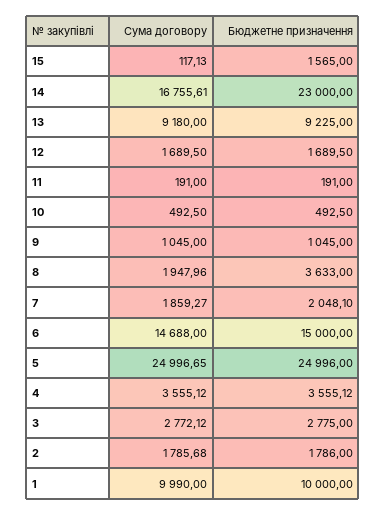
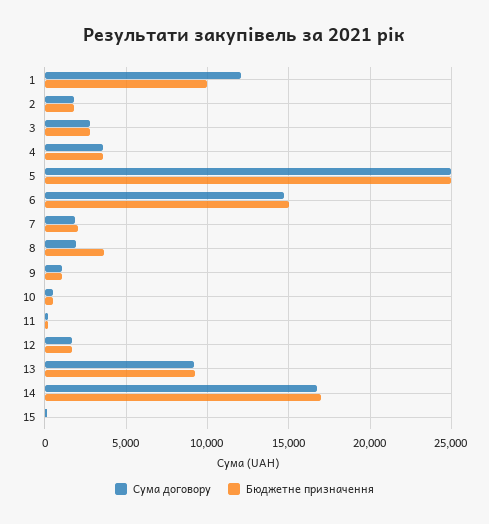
Бюджетне призначення, 15: 1565 -> 0
Бюджетне призначення, 14: 23000 -> 17000
Сума договору, 1: 9990 -> 12000

